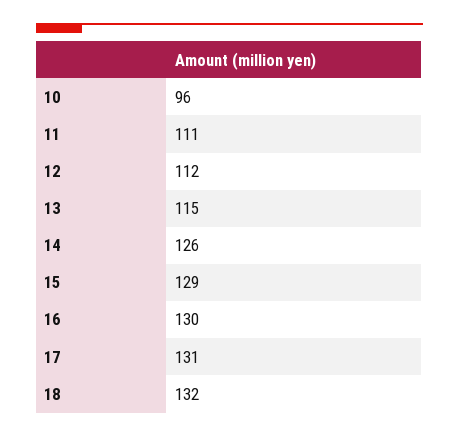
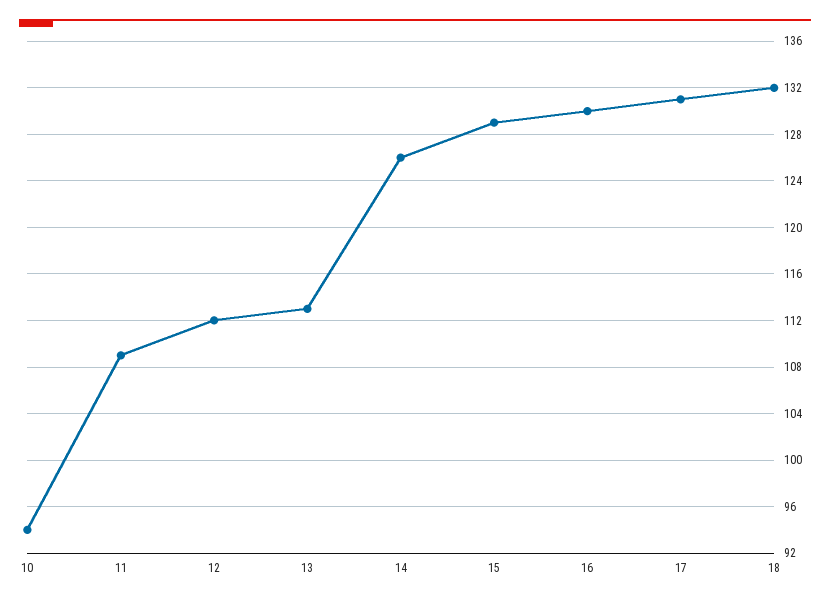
10: 96 -> 94
11: 111 -> 109
13: 115 -> 113

